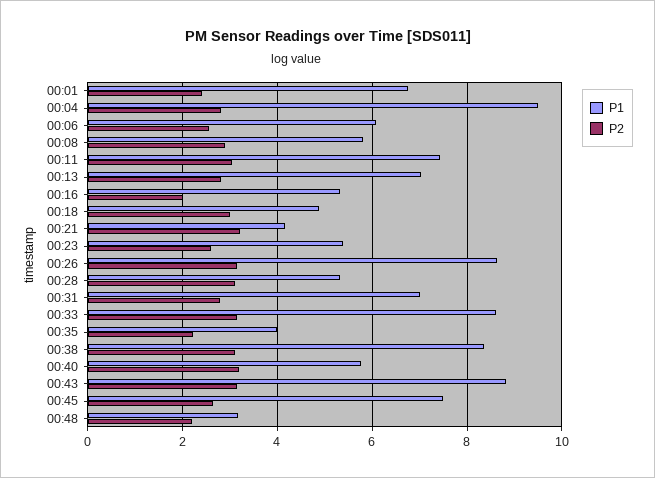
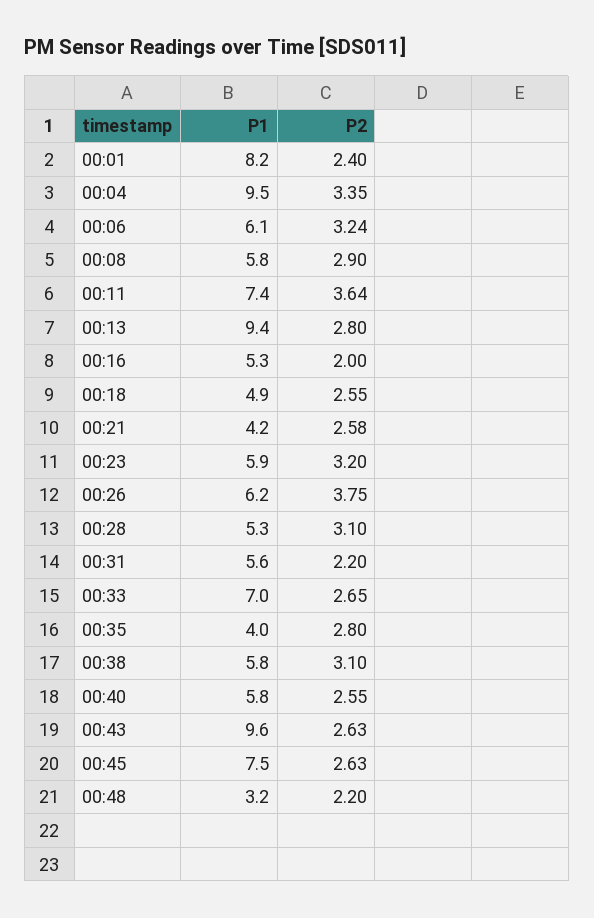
P1, 00:01: 6.8 -> 8.2
P2, 00:04: 2.8 -> 3.35
P2, 00:06: 2.6 -> 3.24
P2, 00:11: 3 -> 3.64
P1, 00:13: 7 -> 9.4
P2, 00:18: 3 -> 2.55
P2, 00:21: 3.2 -> 2.58
P1, 00:23: 5.4 -> 5.9
P2, 00:23: 2.6 -> 3.2
P1, 00:26: 8.6 -> 6.2
P2, 00:26: 3.2 -> 3.75
P1, 00:31: 7 -> 5.6
P2, 00:31: 2.8 -> 2.2
P1, 00:33: 8.6 -> 7
P2, 00:33: 3.2 -> 2.65
P2, 00:35: 2.2 -> 2.8
P1, 00:38: 8.4 -> 5.8
P2, 00:40: 3.2 -> 2.55
P1, 00:43: 8.8 -> 9.6
P2, 00:43: 3.2 -> 2.63

